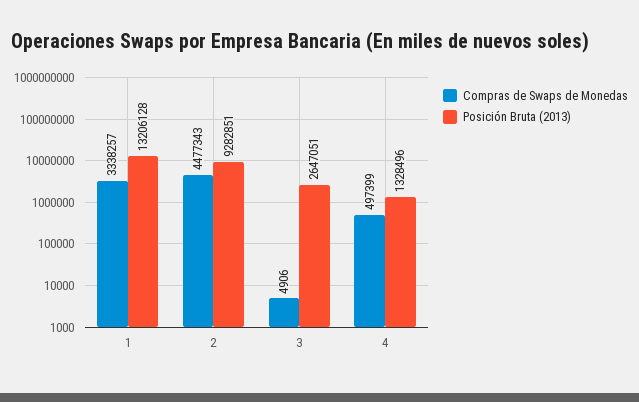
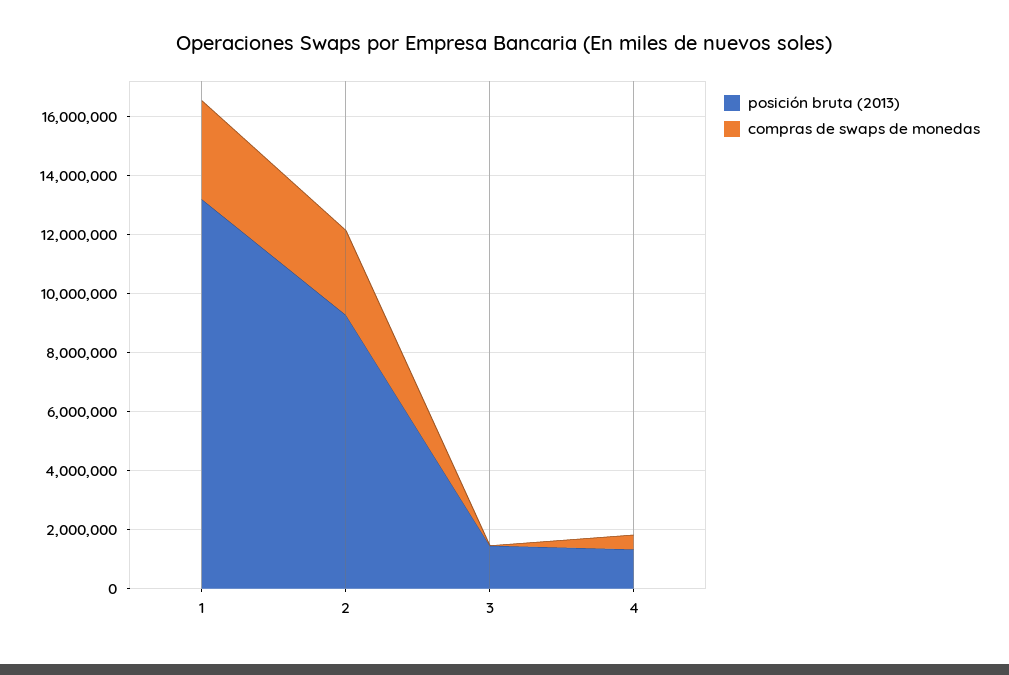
Compras de Swaps de Monedas, 2: 4477343 -> 3000000
Posición Bruta (2013), 3: 2647051 -> 1500000

